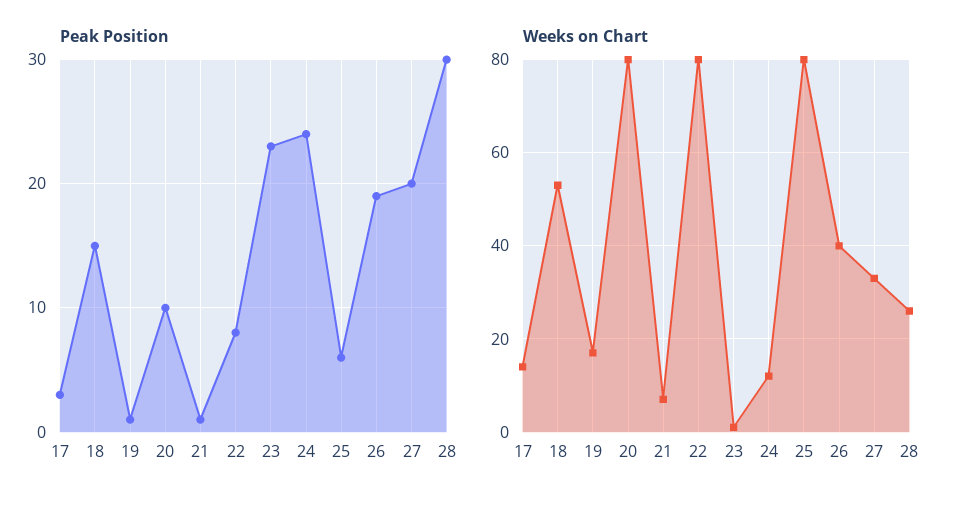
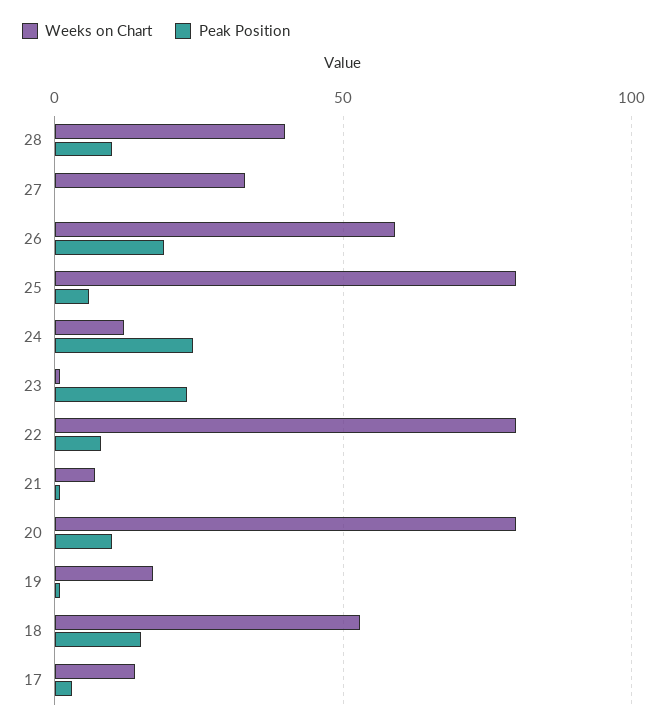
Peak Position, 27: 20 -> 0
Peak Position, 28: 30 -> 10
Weeks on Chart, 26: 40 -> 60
Weeks on Chart, 28: 25 -> 40

